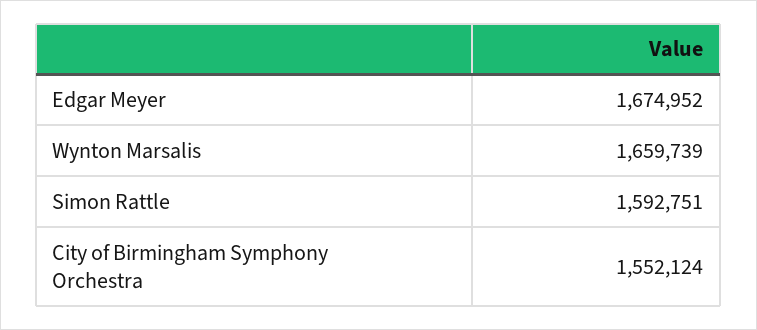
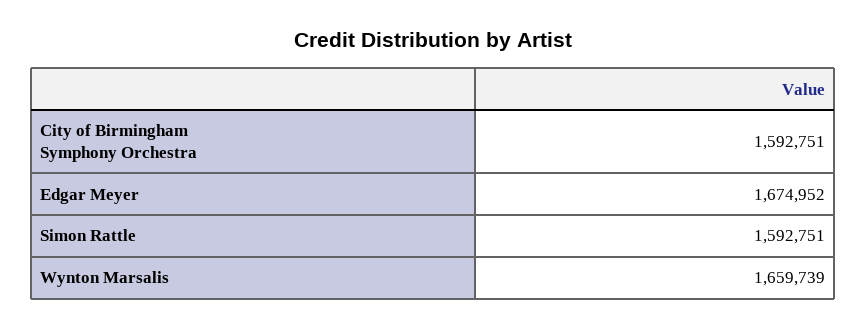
City of Birmingham Symphony Orchestra: 1552124 -> 1592751

